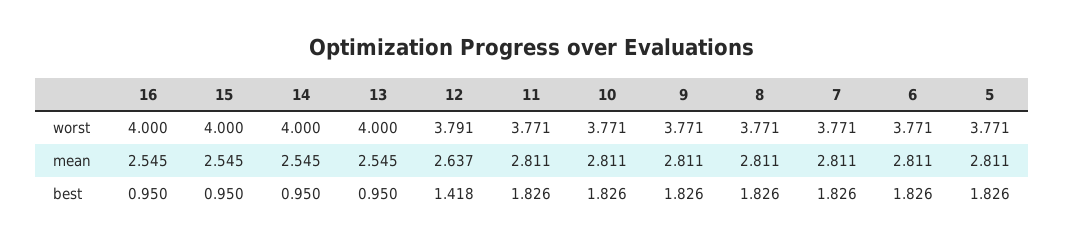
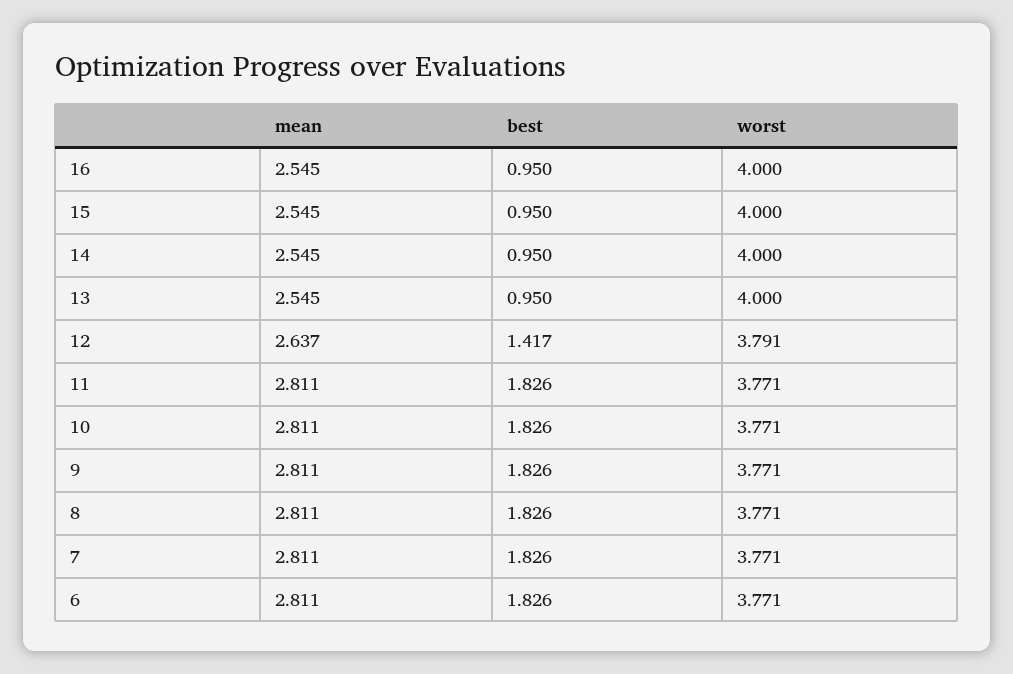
5, worst: 3.771 -> none
5, mean: 2.811 -> none
12, best: 1.418 -> 1.417
5, best: 1.826 -> none

